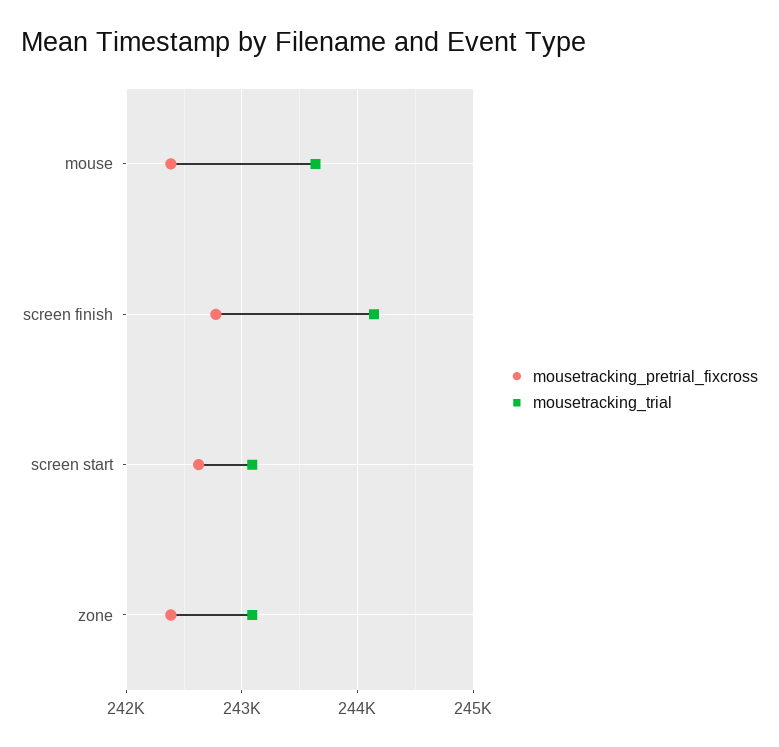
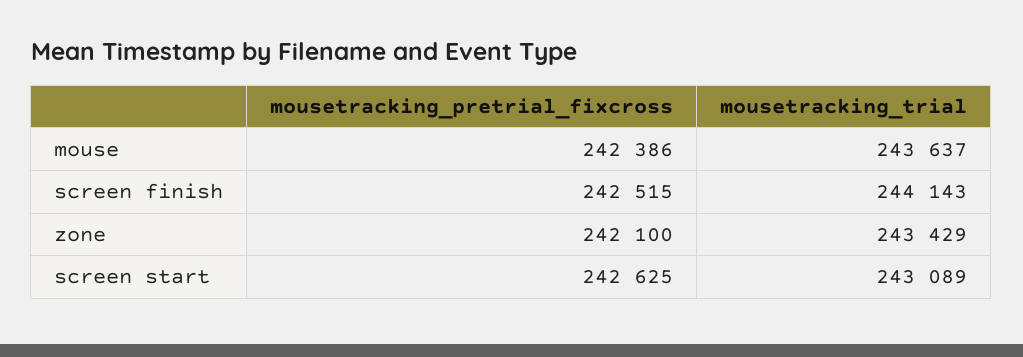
mousetracking_pretrial_fixcross, screen finish: 242800 -> 242515
mousetracking_pretrial_fixcross, zone: 242400 -> 242100
mousetracking_trial, zone: 243100 -> 243429

